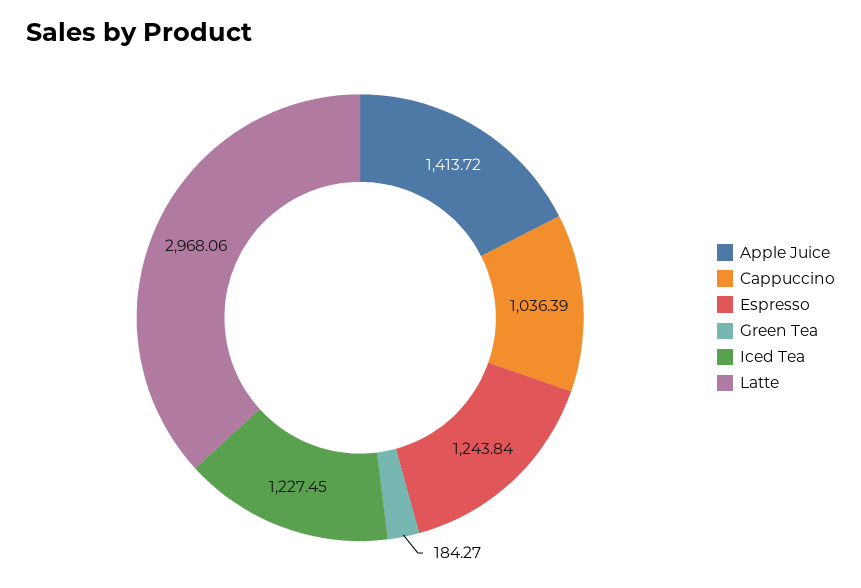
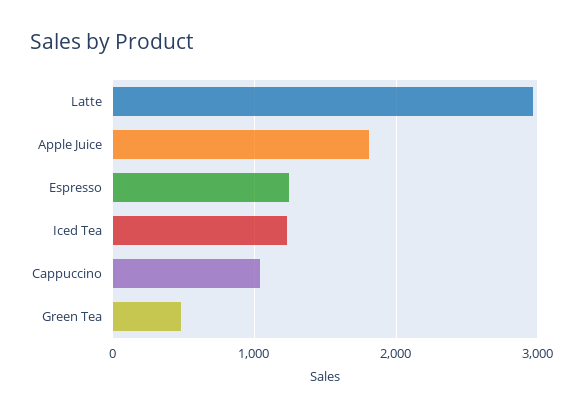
Apple Juice: 1413.72 -> 1800
Green Tea: 184.27 -> 500

